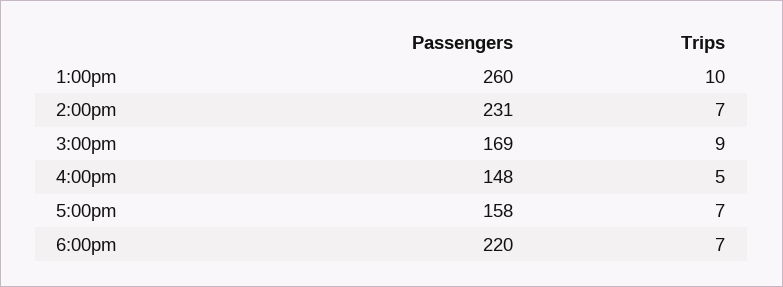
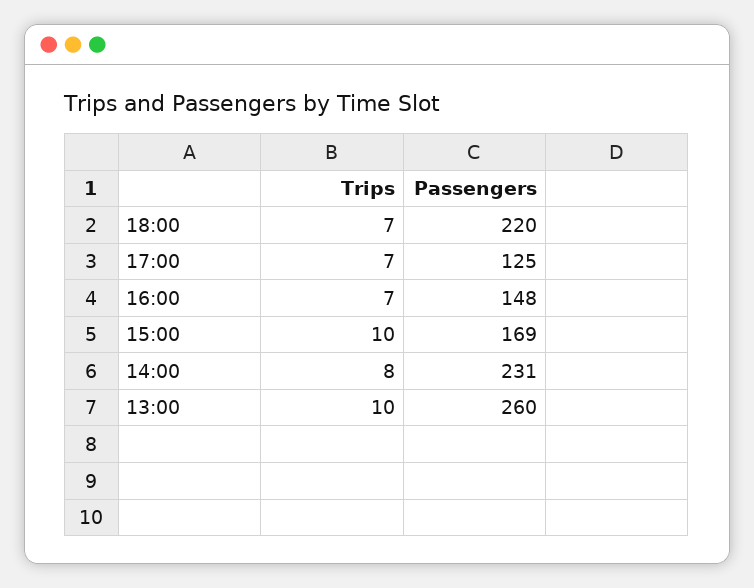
Trips, 2:00pm: 7 -> 8
Trips, 3:00pm: 9 -> 10
Trips, 4:00pm: 5 -> 7
Passengers, 5:00pm: 158 -> 125

